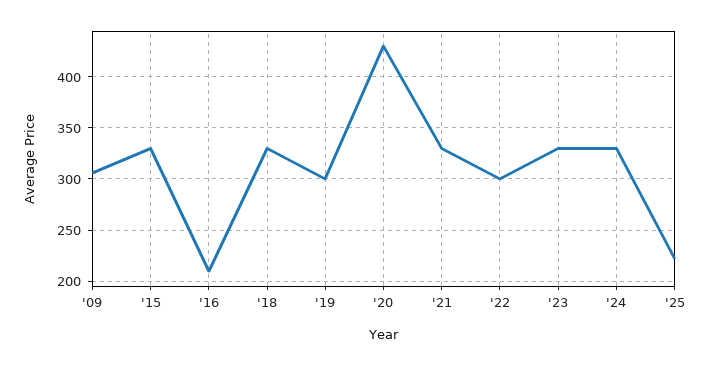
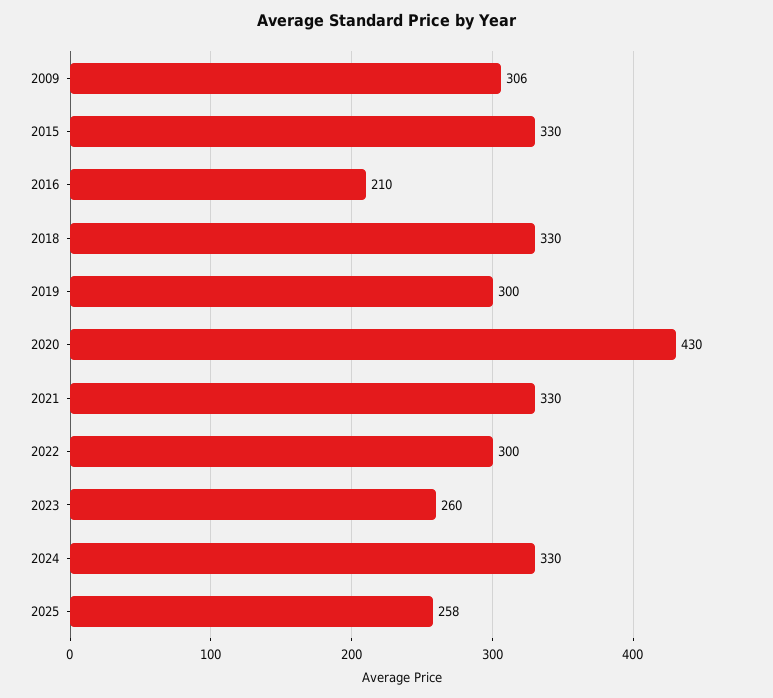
'23: 330 -> 260
'25: 220 -> 258

